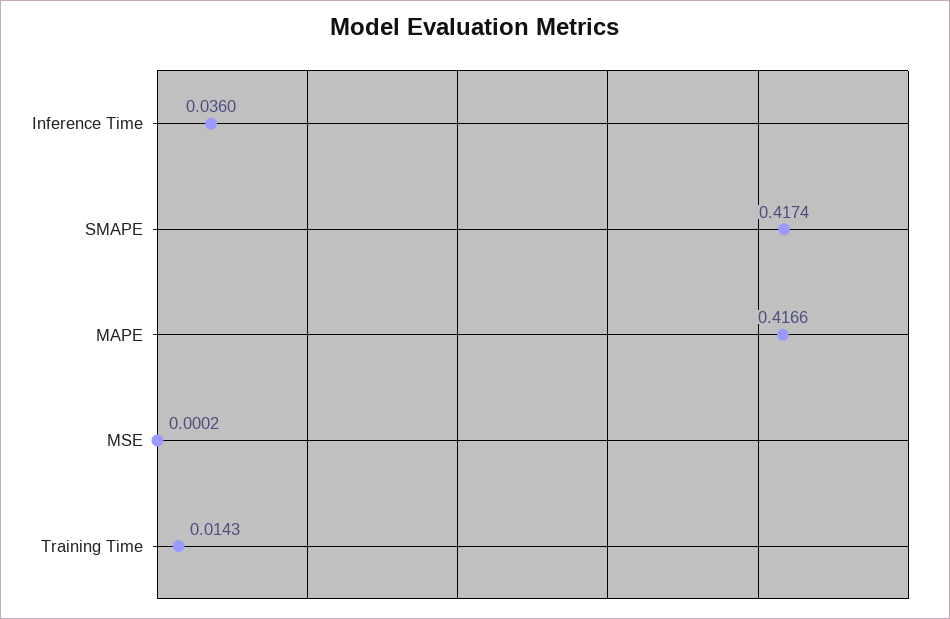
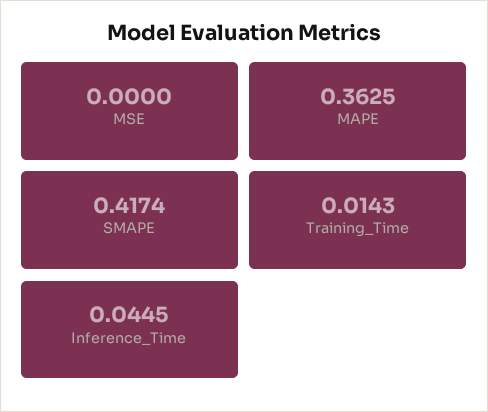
Inference Time: 0.036 -> 0.0445
MAPE: 0.4166 -> 0.3625
MSE: 0.0002 -> 0

